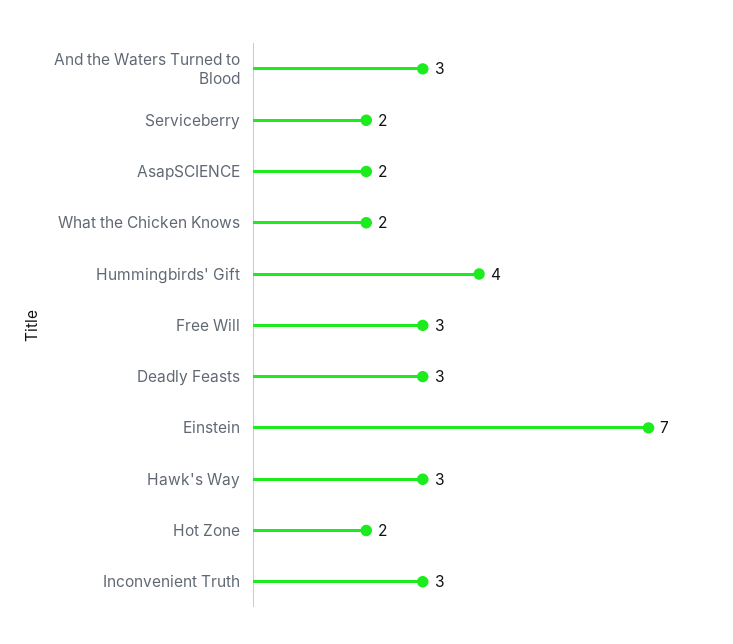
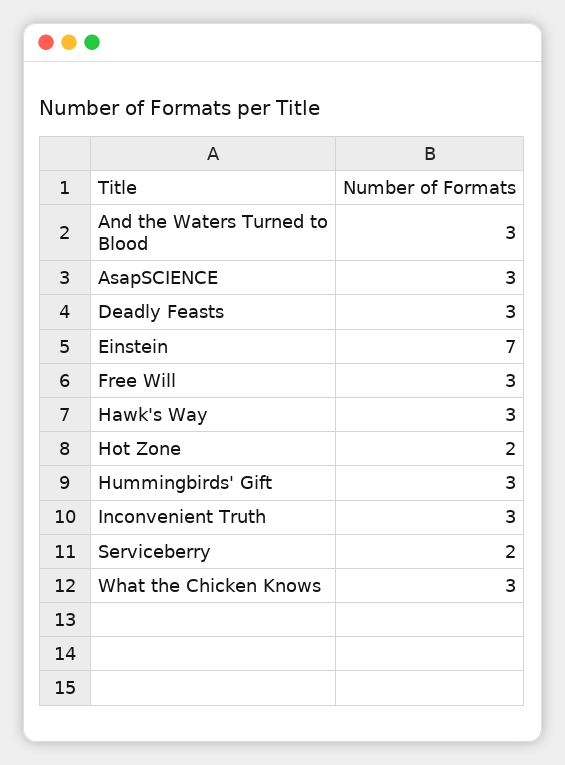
AsapSCIENCE: 2 -> 3
What the Chicken Knows: 2 -> 3
Hummingbirds' Gift: 4 -> 3

